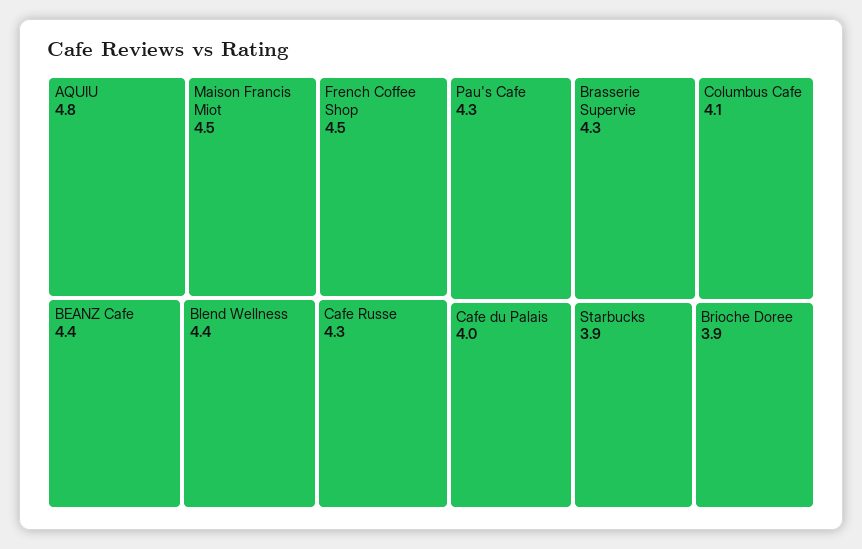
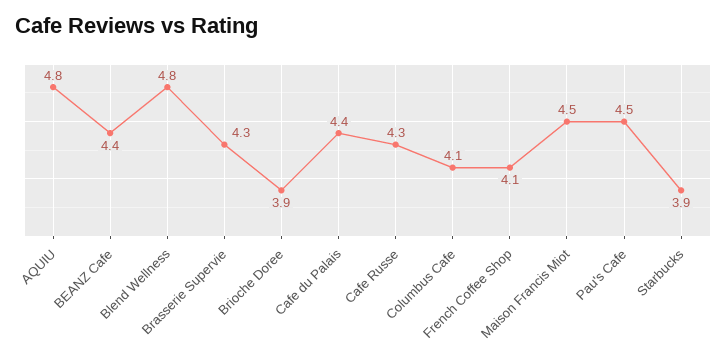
French Coffee Shop: 4.5 -> 4.1
Blend Wellness: 4.4 -> 4.8
Pau's Cafe: 4.3 -> 4.5
Cafe du Palais: 4 -> 4.4

